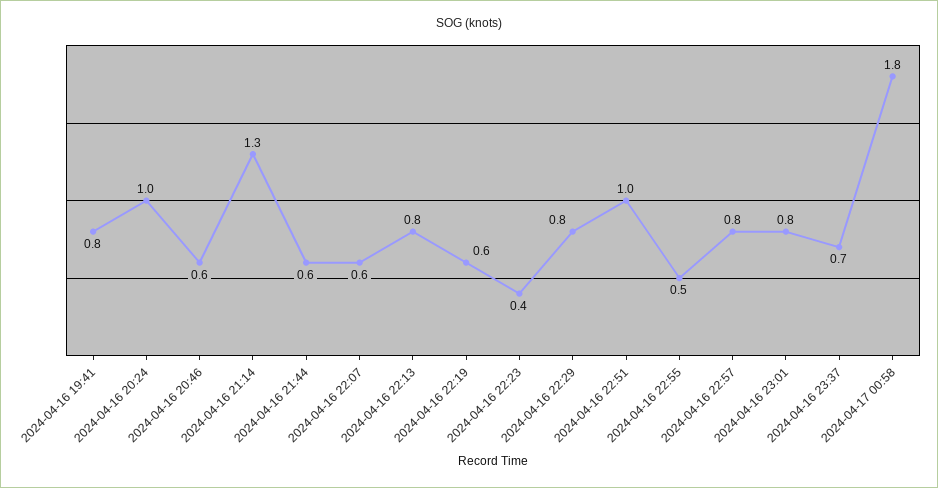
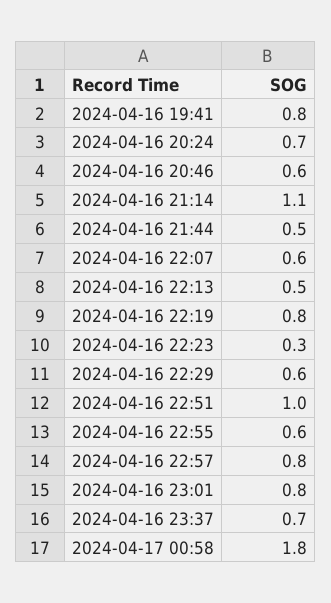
2024-04-16 20:24: 1 -> 0.7
2024-04-16 21:14: 1.3 -> 1.1
2024-04-16 21:44: 0.6 -> 0.5
2024-04-16 22:13: 0.8 -> 0.5
2024-04-16 22:19: 0.6 -> 0.8
2024-04-16 22:23: 0.4 -> 0.3
2024-04-16 22:29: 0.8 -> 0.6
2024-04-16 22:55: 0.5 -> 0.6

